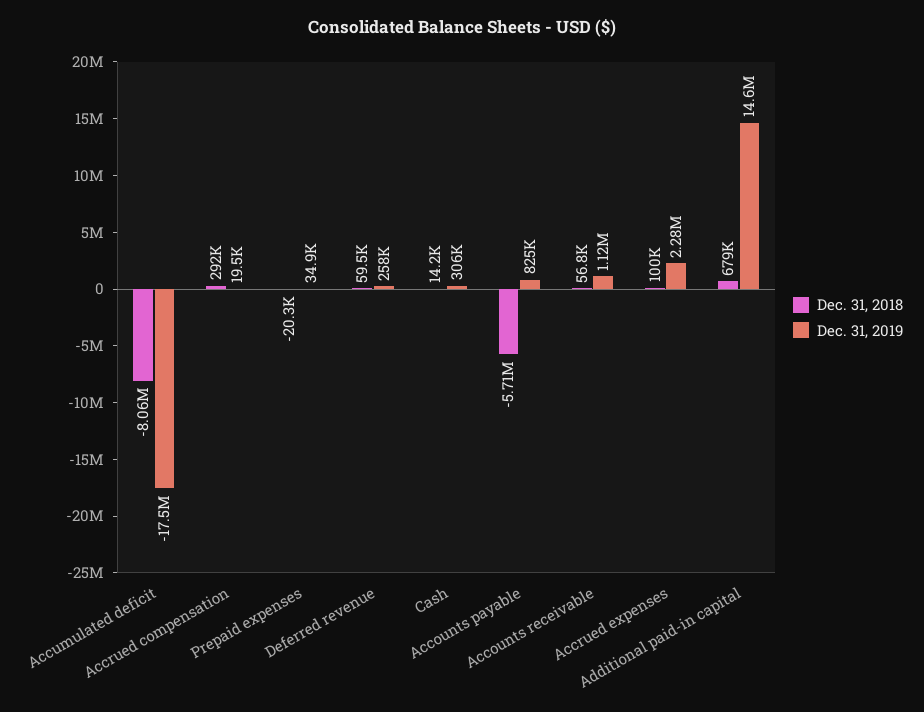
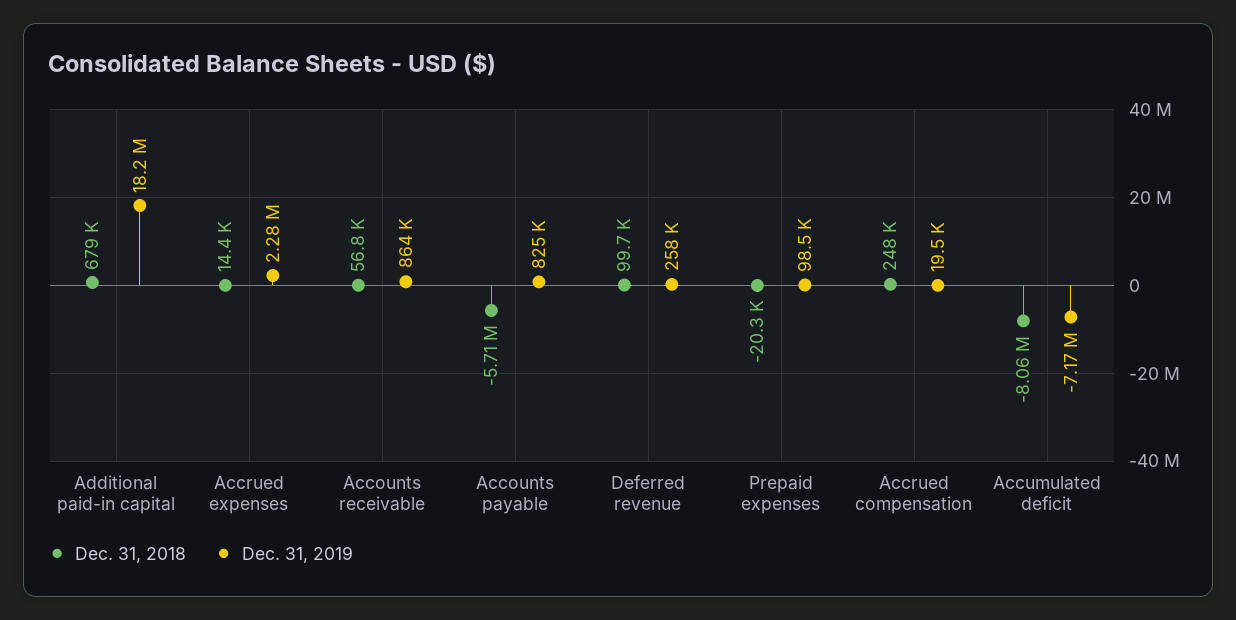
Dec. 31, 2019, Accumulated deficit: -17500000 -> -7170000
Dec. 31, 2018, Accrued compensation: 292000 -> 248000
Dec. 31, 2019, Prepaid expenses: 34900 -> 98500
Dec. 31, 2018, Deferred revenue: 59500 -> 99700
Dec. 31, 2018, Cash: 14200 -> none
Dec. 31, 2019, Cash: 306000 -> none
Dec. 31, 2019, Accounts receivable: 1120000 -> 864000
Dec. 31, 2018, Accrued expenses: 100000 -> 14400
Dec. 31, 2019, Additional paid-in capital: 14600000 -> 18200000

